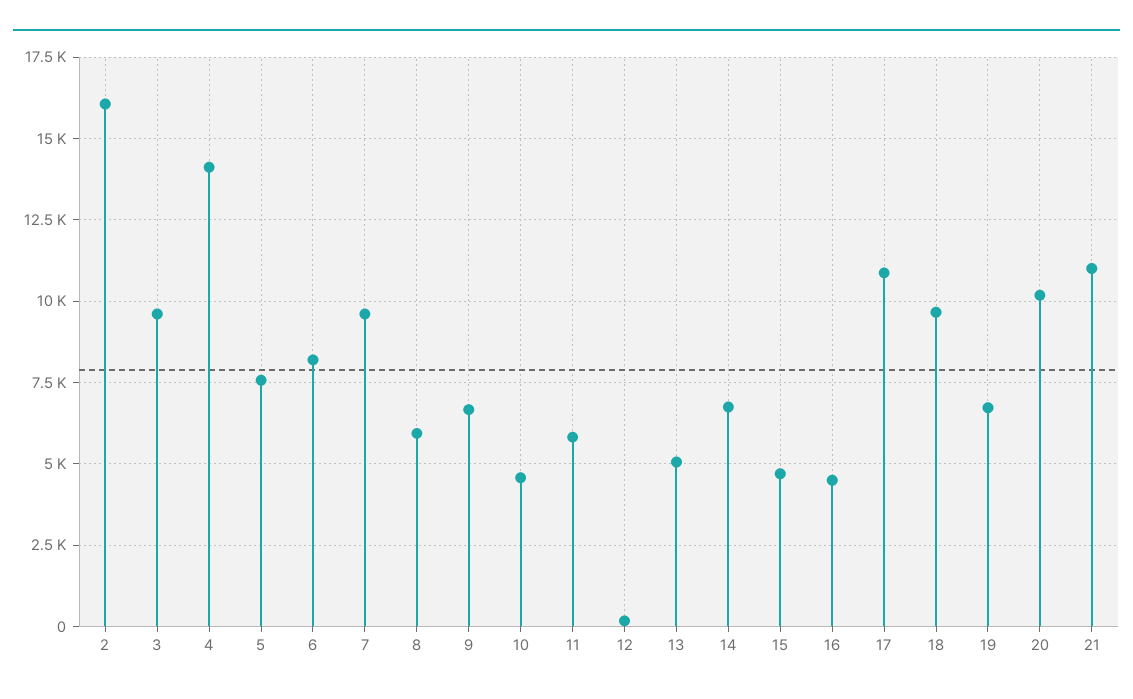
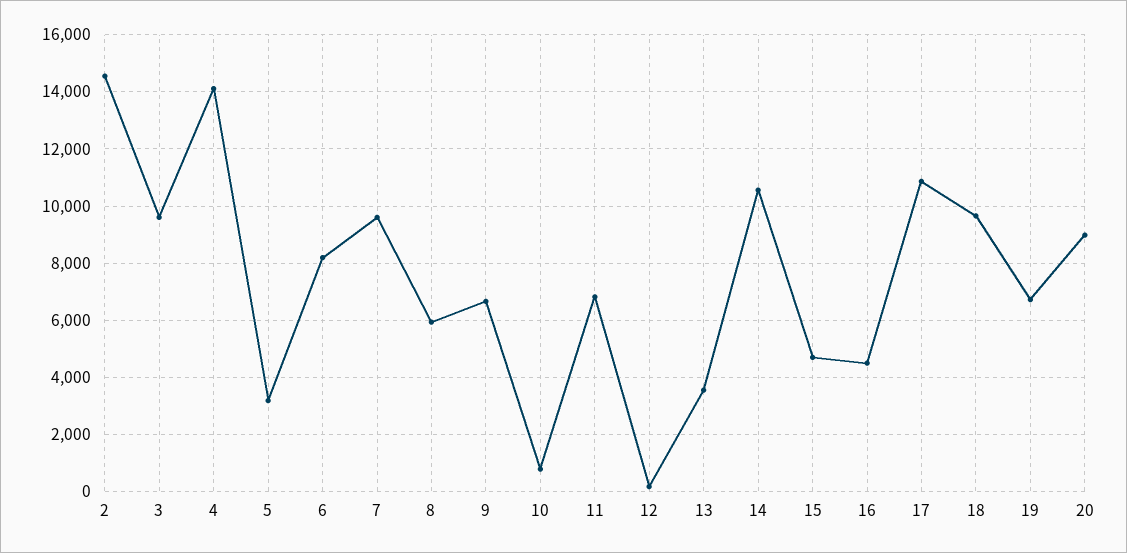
2: 16000 -> 14500
5: 7500 -> 3250
10: 4500 -> 750
11: 5750 -> 6750
13: 5000 -> 3500
14: 6750 -> 10500
20: 10250 -> 9000
21: 11000 -> none

